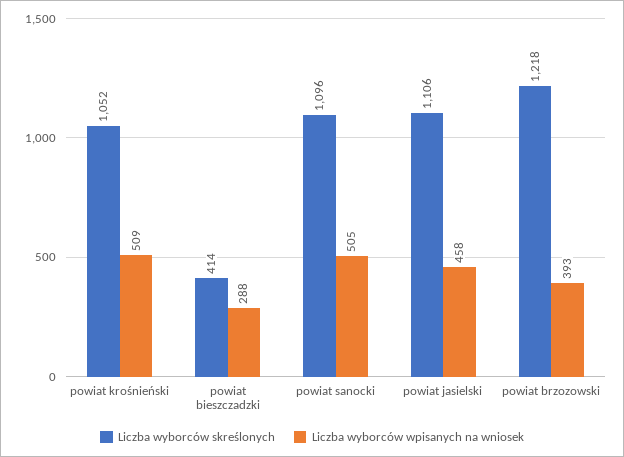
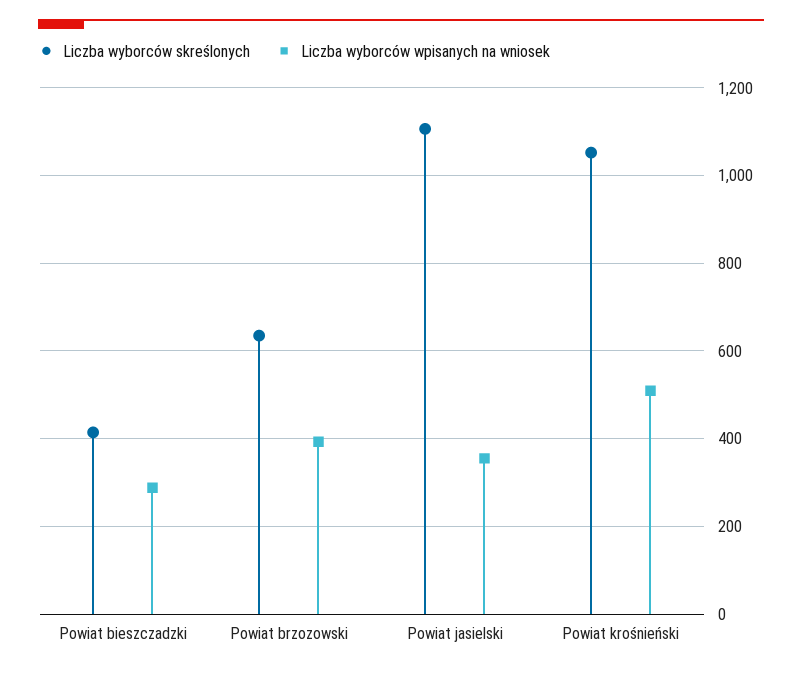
Liczba wyborców skreślonych, powiat sanocki: 1096 -> none
Liczba wyborców wpisanych na wniosek, powiat sanocki: 505 -> none
Liczba wyborców wpisanych na wniosek, powiat jasielski: 458 -> 360
Liczba wyborców skreślonych, powiat brzozowski: 1218 -> 640

